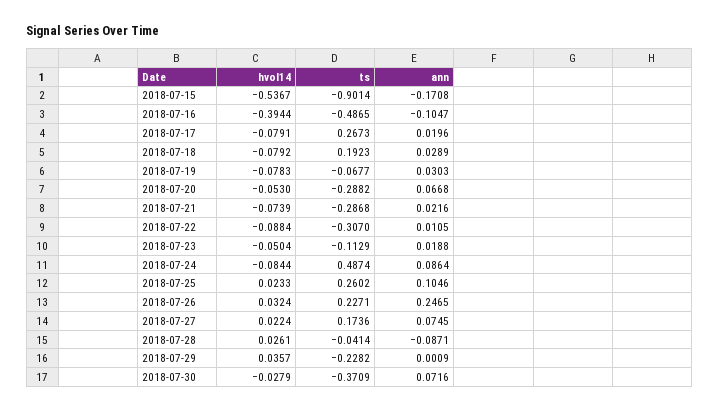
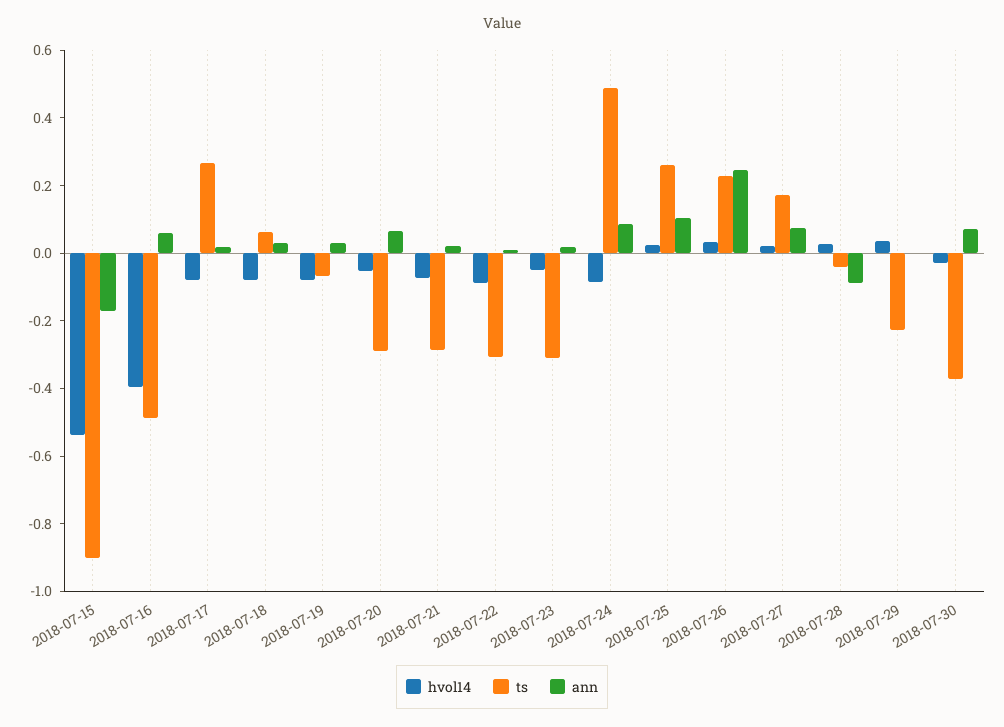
ann, 2018-07-16: -0.1047 -> 0.05
ts, 2018-07-18: 0.1923 -> 0.05
ts, 2018-07-23: -0.1129 -> -0.3

